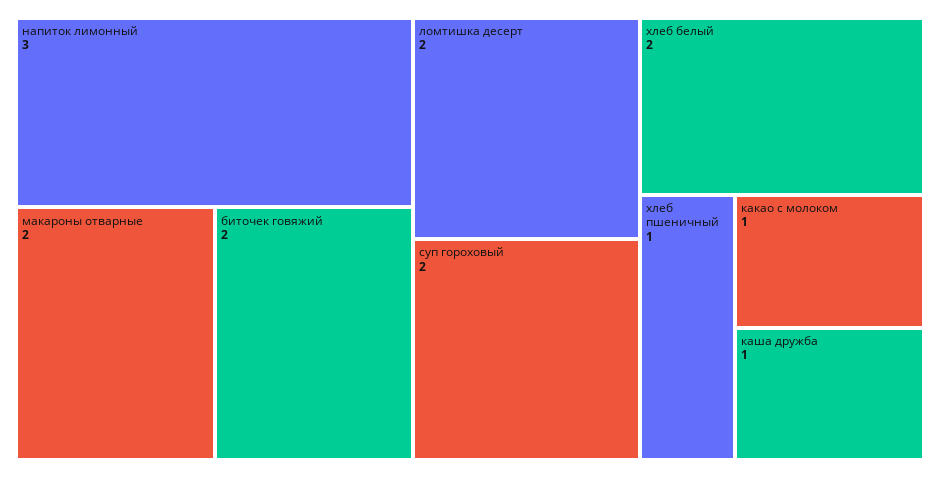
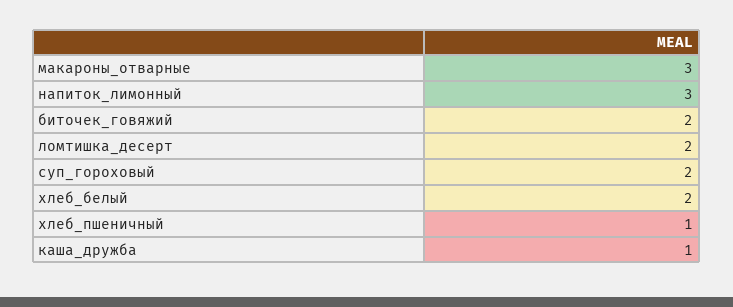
макароны отварные: 2 -> 3
какао с молоком: 1 -> none

